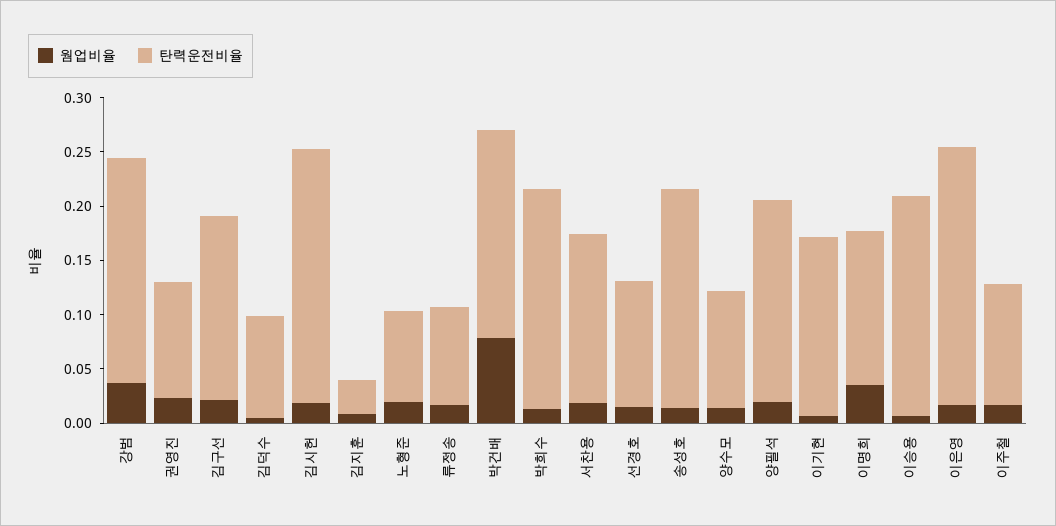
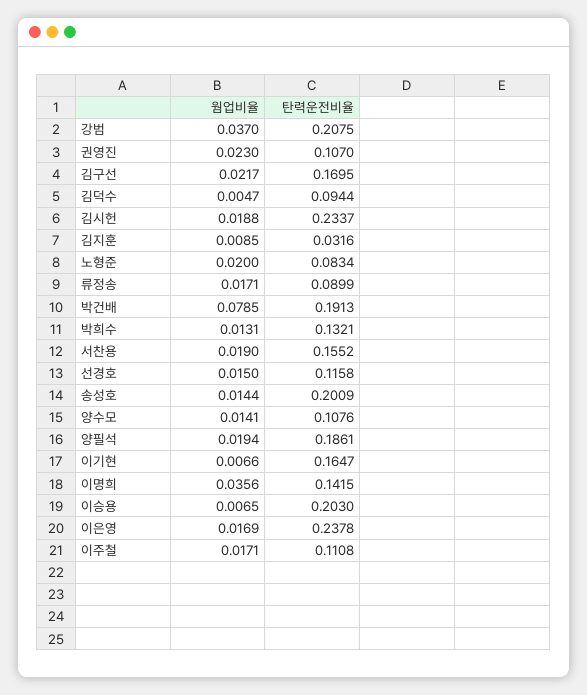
탄력운전비율, 박희수: 0.2 -> 0.1321

